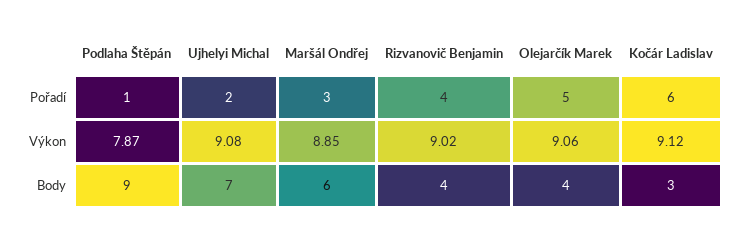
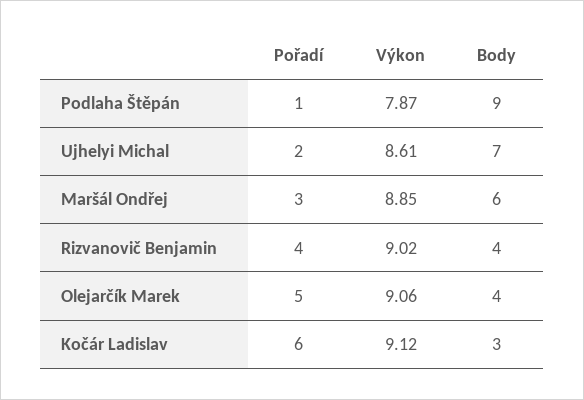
Ujhelyi Michal, Výkon: 9.08 -> 8.61

